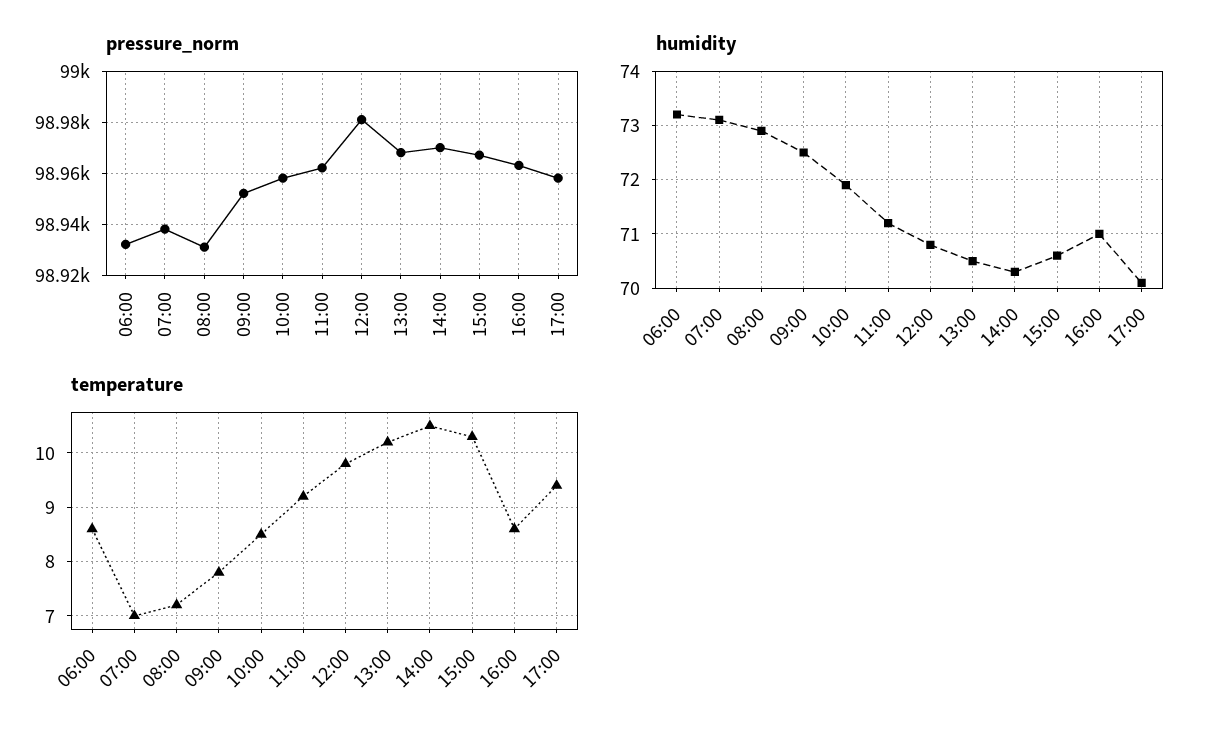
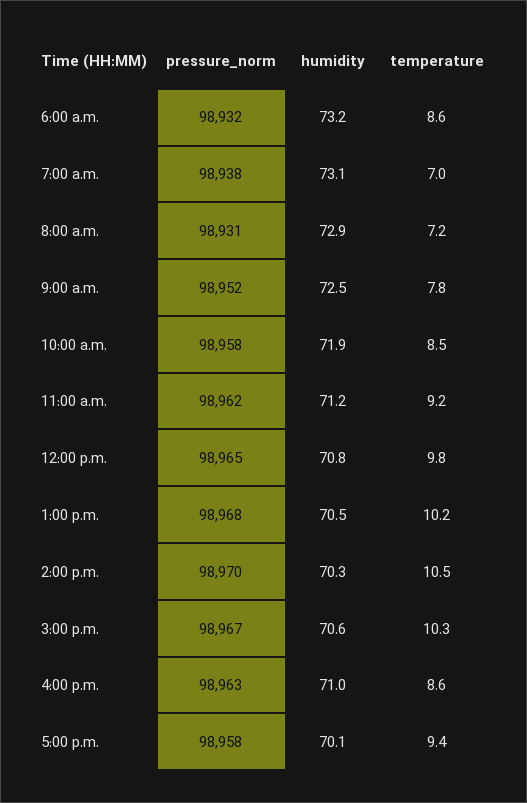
pressure_norm, 12:00: 98980 -> 98965

